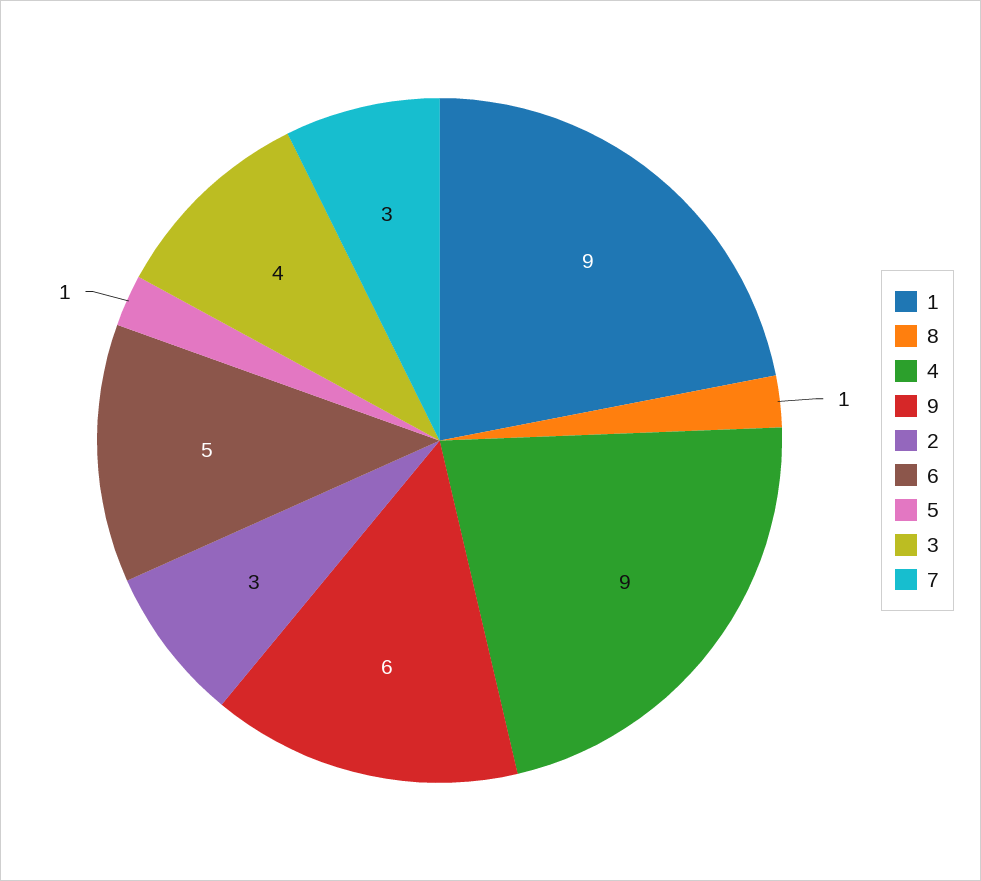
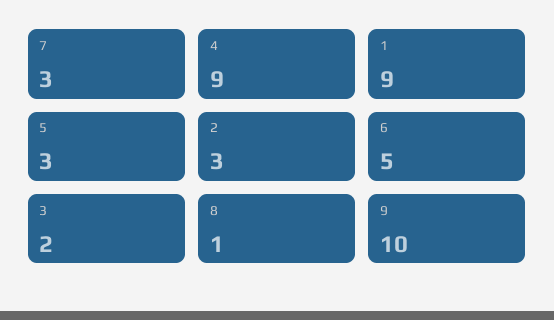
9: 6 -> 10
5: 1 -> 3
3: 4 -> 2

